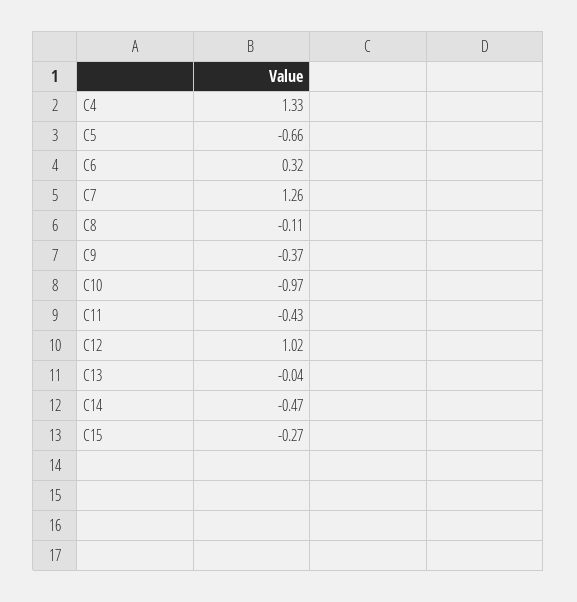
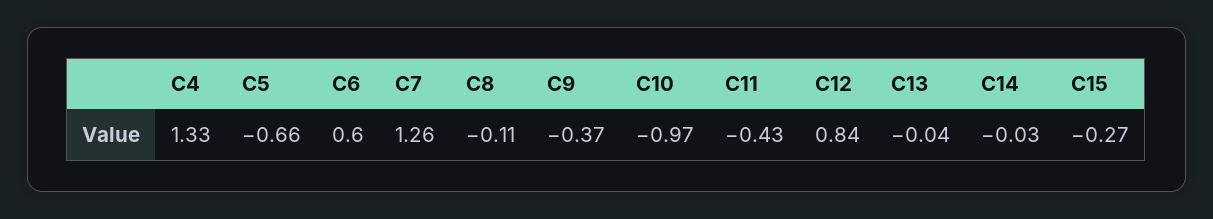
C6: 0.32 -> 0.6
C12: 1.02 -> 0.84
C14: -0.47 -> -0.03

